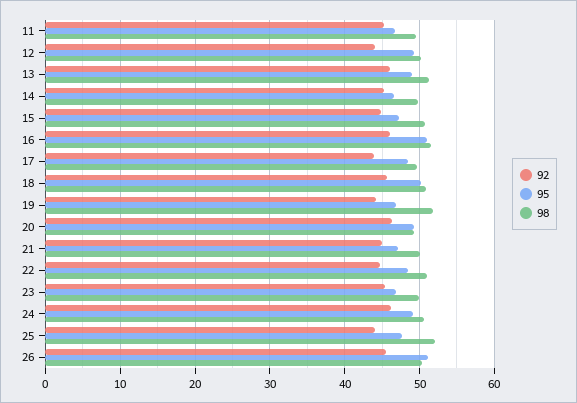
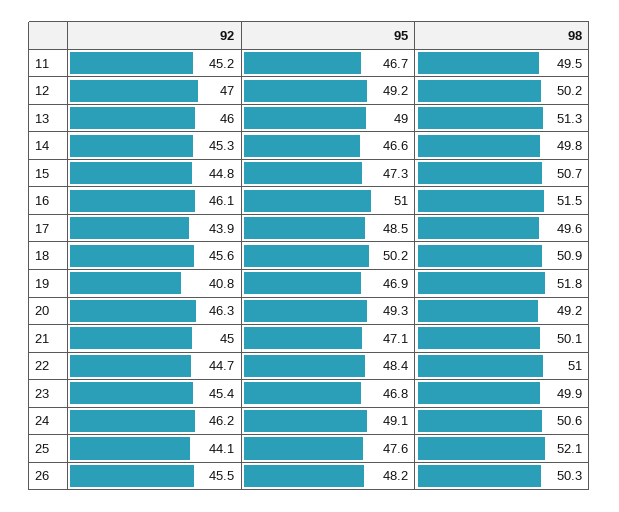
92, 12: 44 -> 47
92, 19: 44 -> 40.8
95, 26: 51 -> 48.2

